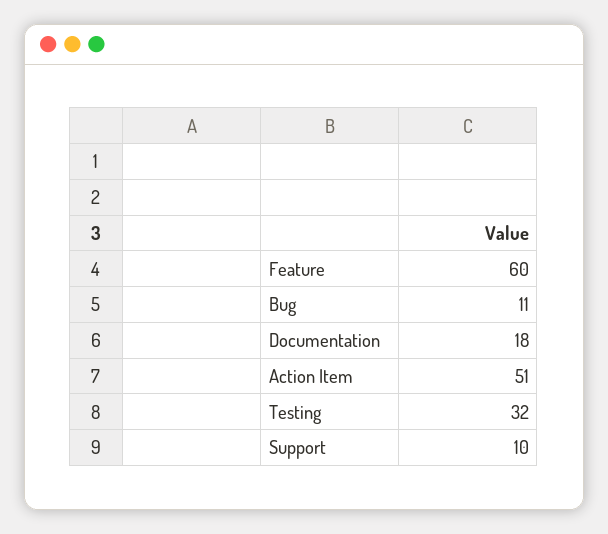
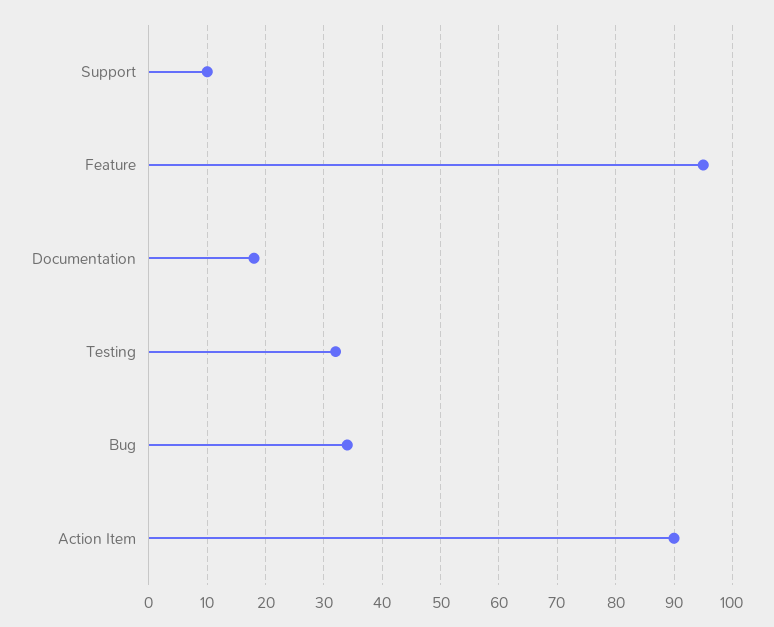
Feature: 60 -> 95
Bug: 11 -> 35
Action Item: 51 -> 90

